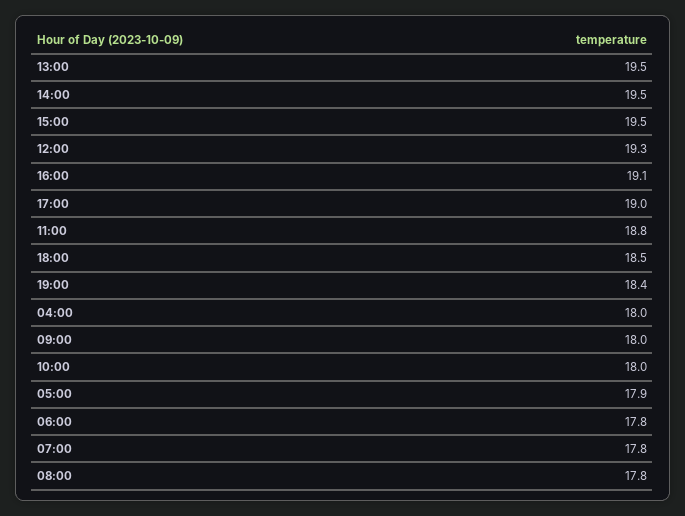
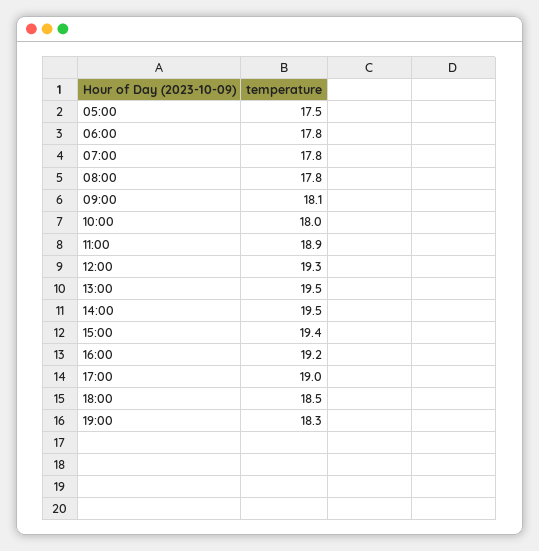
15:00: 19.5 -> 19.4
16:00: 19.1 -> 19.2
11:00: 18.8 -> 18.9
19:00: 18.4 -> 18.3
04:00: 18 -> none
09:00: 18 -> 18.1
05:00: 17.9 -> 17.5

